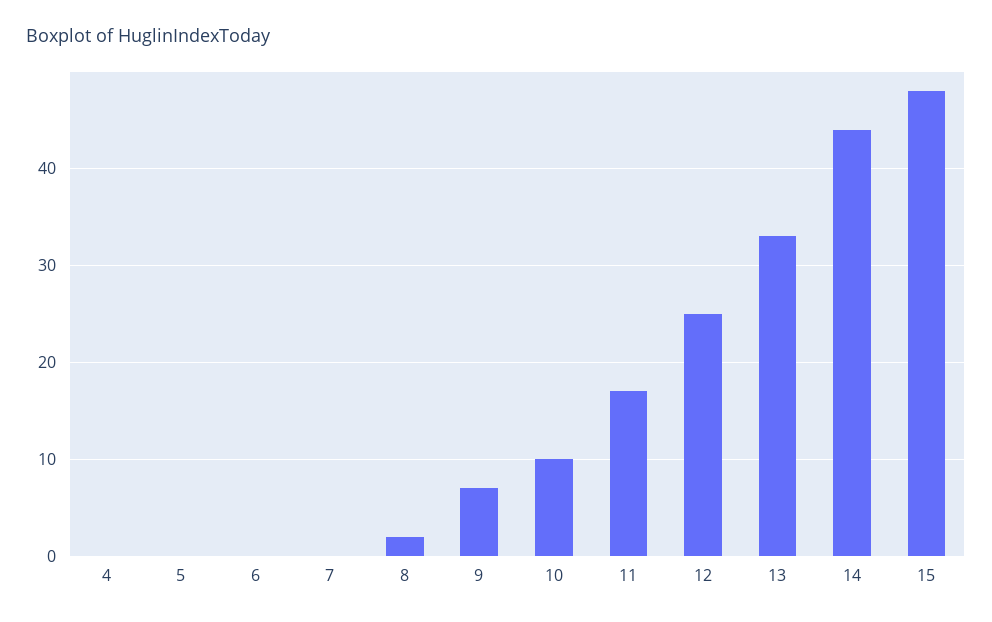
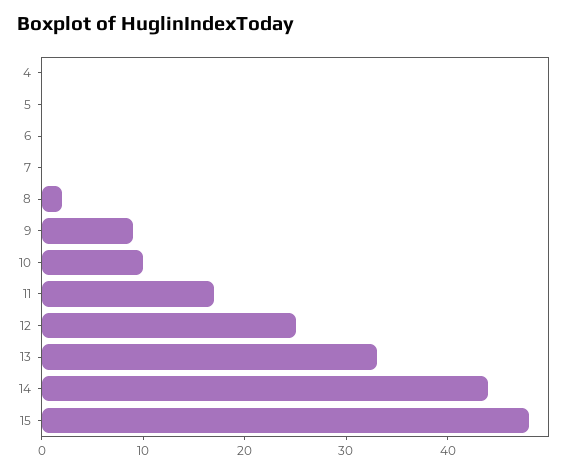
9: 7 -> 9

